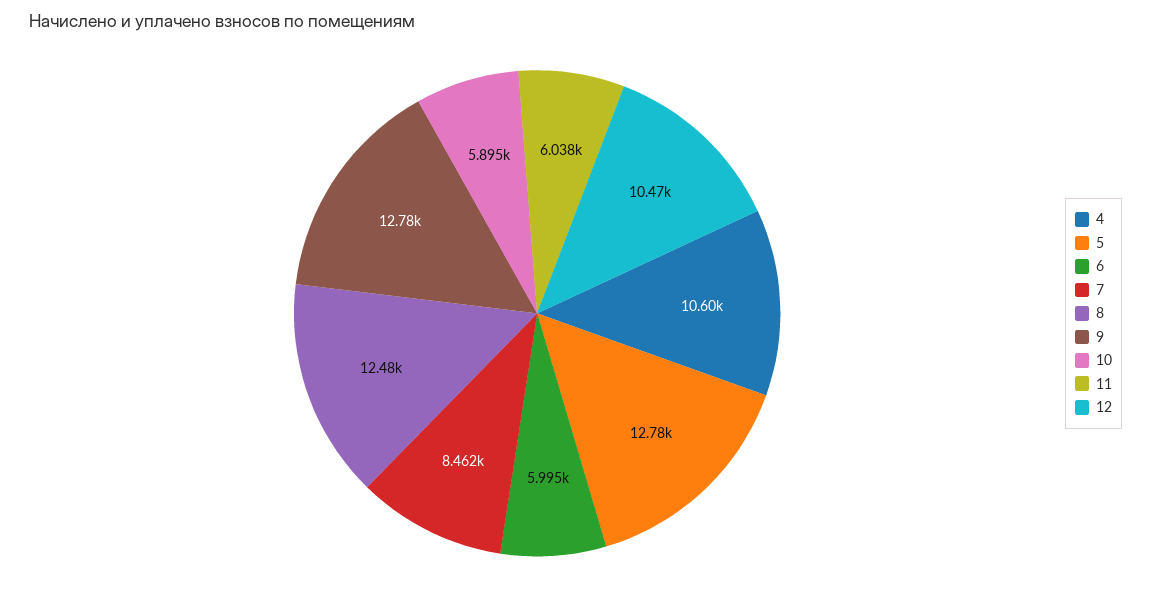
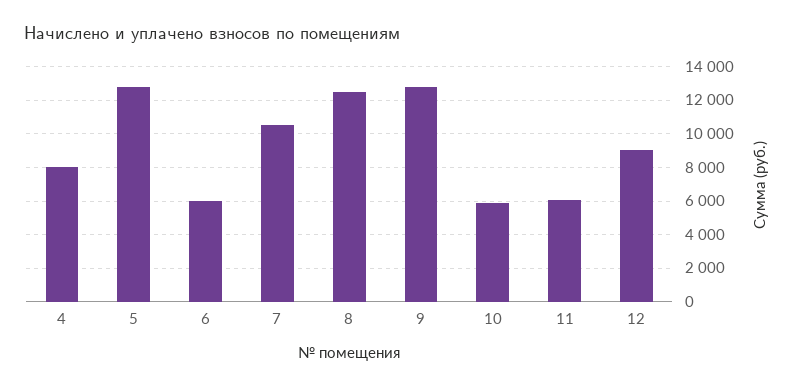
4: 10600 -> 8000
7: 8462 -> 10500
12: 10470 -> 9000

